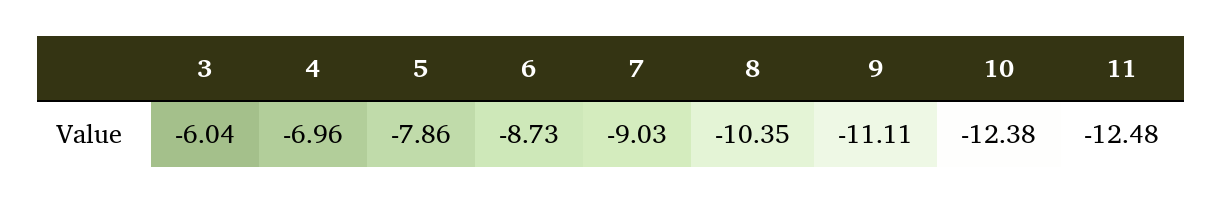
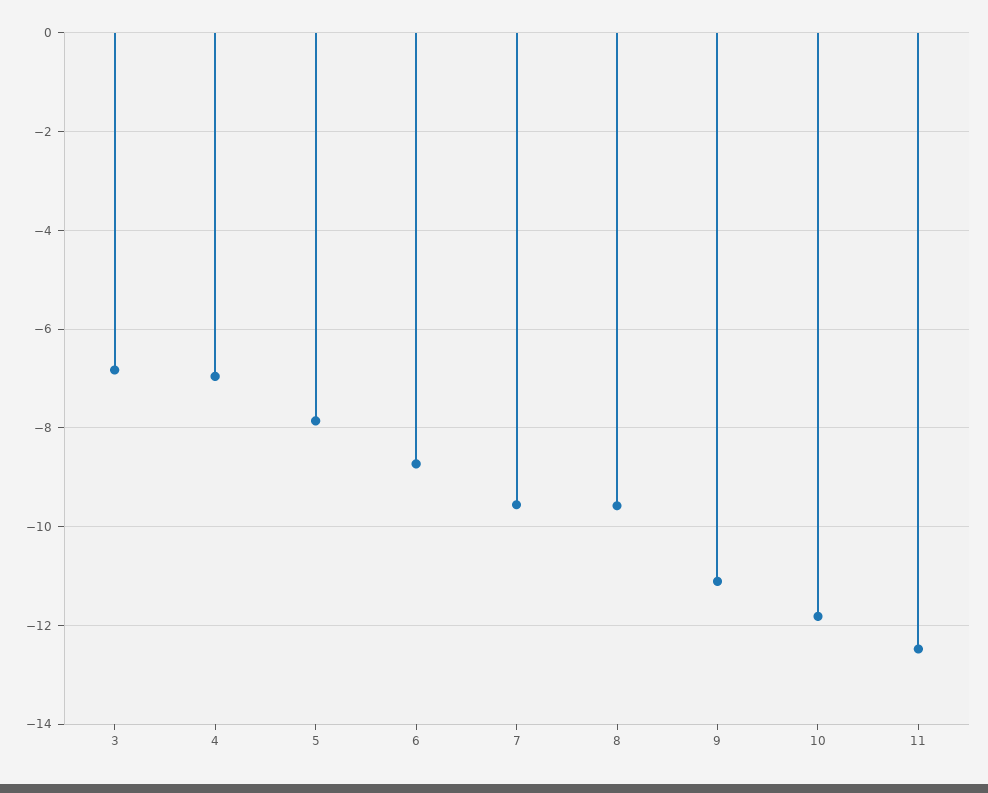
3: -6.04 -> -6.8
7: -9.03 -> -9.6
8: -10.35 -> -9.6
10: -12.38 -> -11.8

